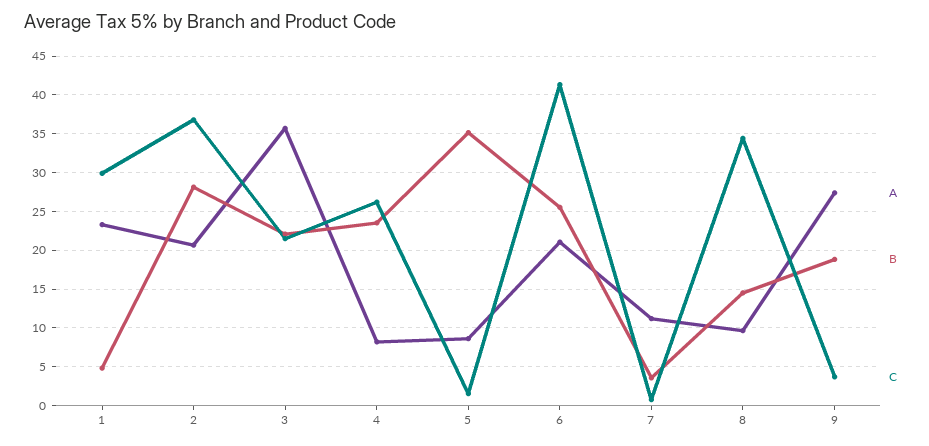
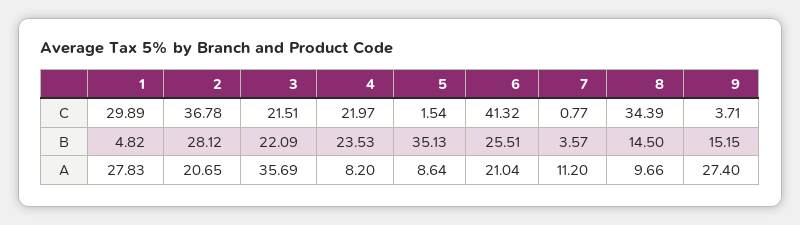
A, 1: 23 -> 27.83
C, 4: 26 -> 21.97
B, 9: 19 -> 15.15

